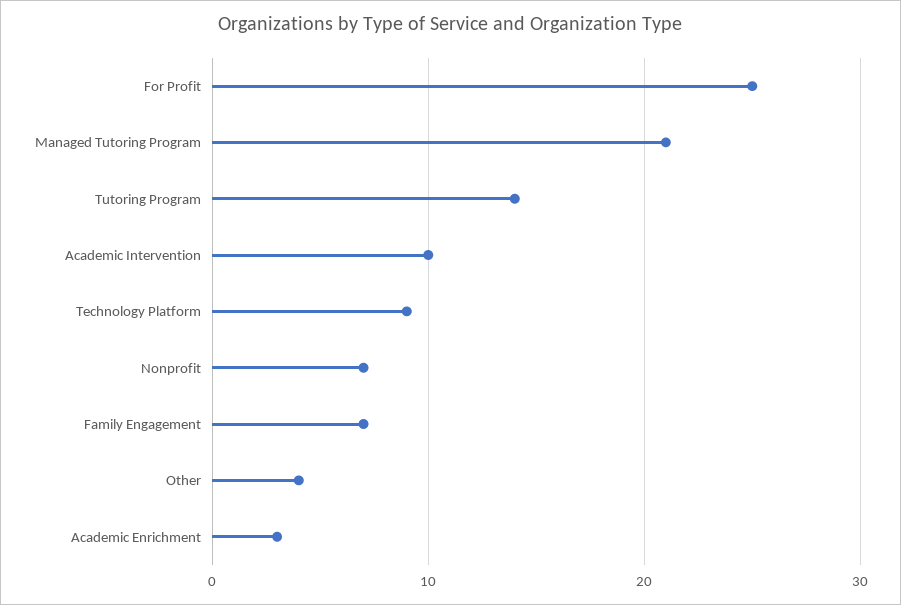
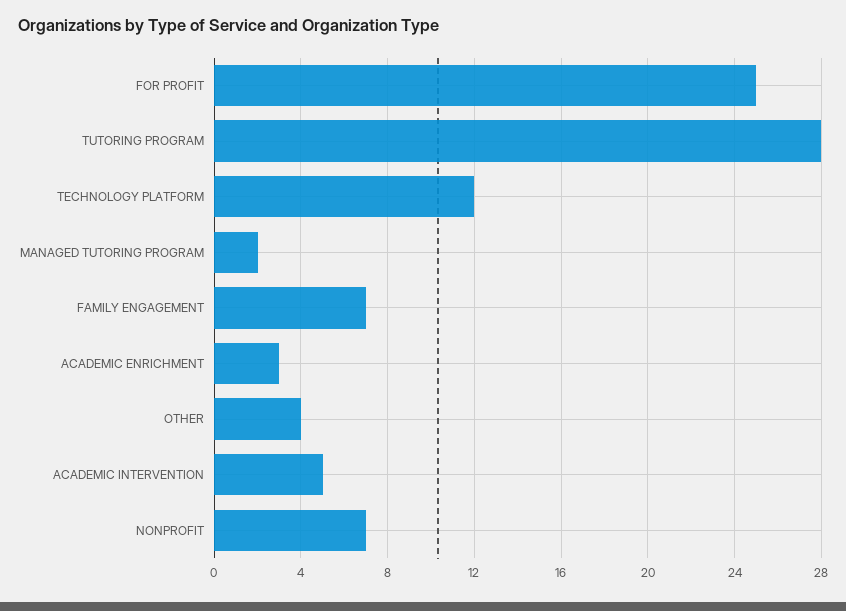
Managed Tutoring Program: 21 -> 2
Tutoring Program: 14 -> 28
Academic Intervention: 10 -> 5
Technology Platform: 9 -> 12

